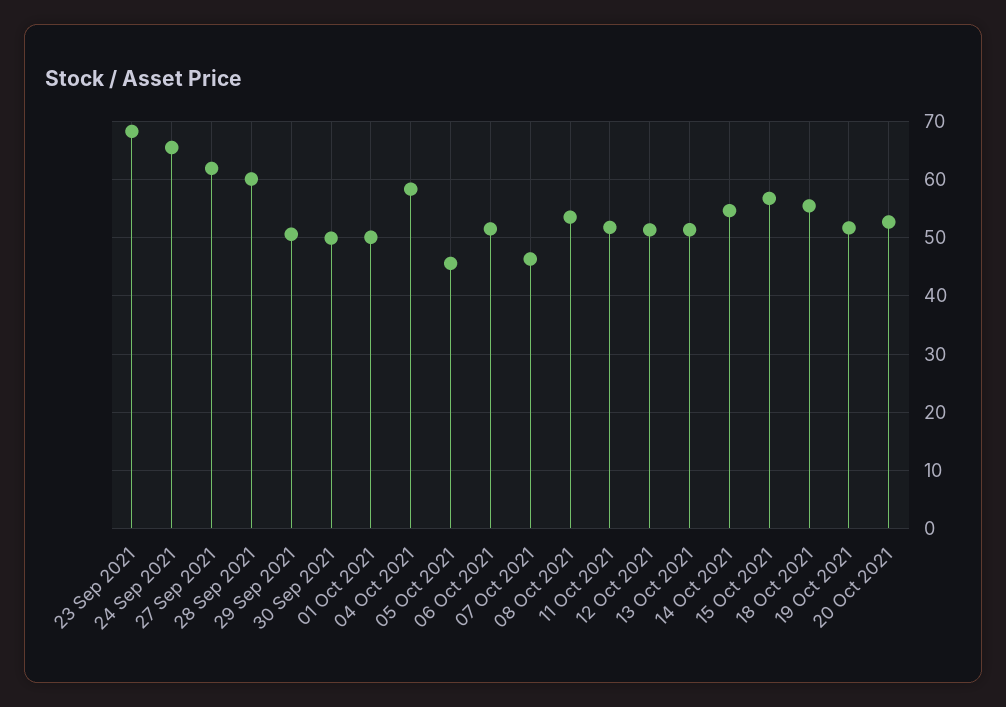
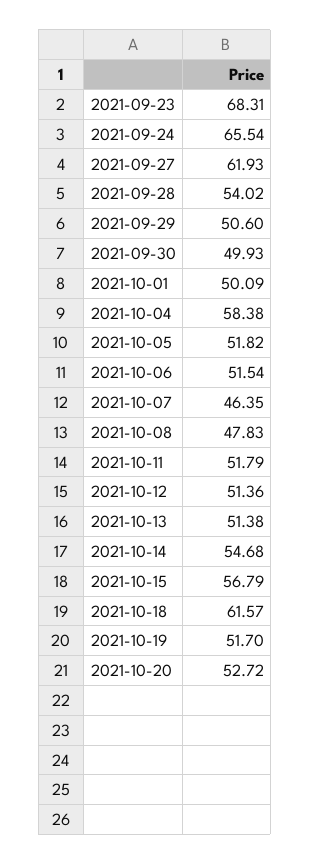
28 Sep 2021: 60 -> 54.02
05 Oct 2021: 46 -> 51.82
08 Oct 2021: 54 -> 47.83
18 Oct 2021: 56 -> 61.57

